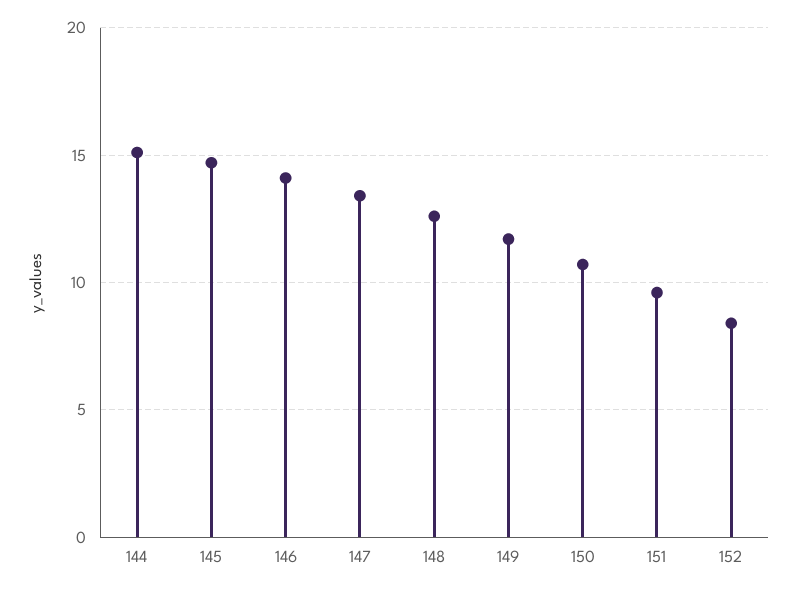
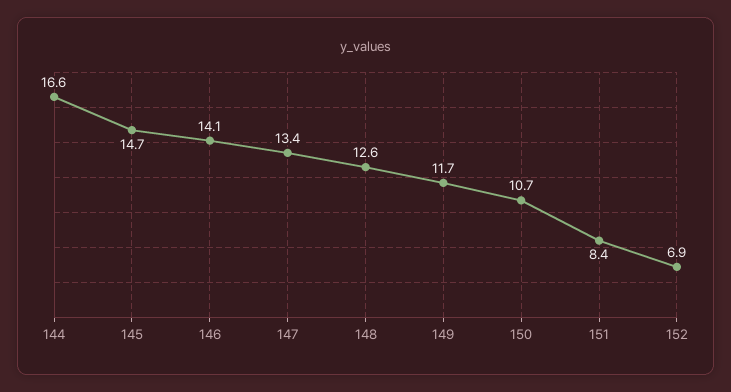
144: 15 -> 16.6
151: 9.5 -> 8.4
152: 8.5 -> 6.9

